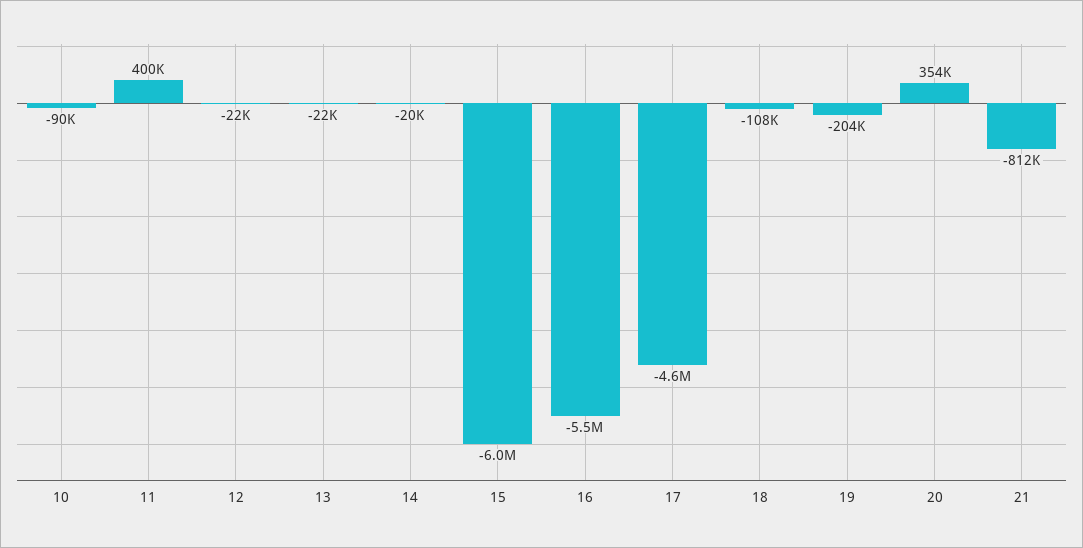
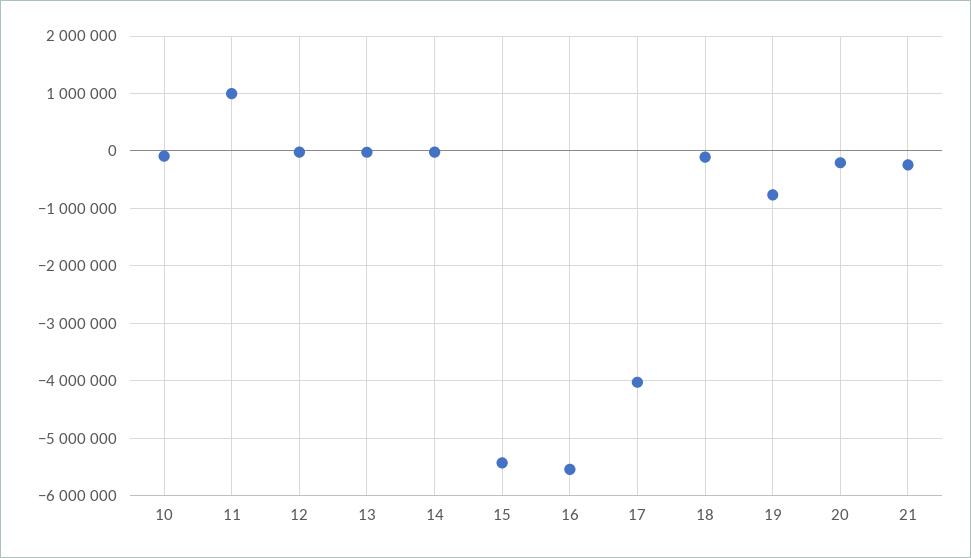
11: 400000 -> 1000000
15: -6000000 -> -5400000
17: -4600000 -> -4000000
19: -204000 -> -800000
20: 354000 -> -200000
21: -812000 -> -200000

